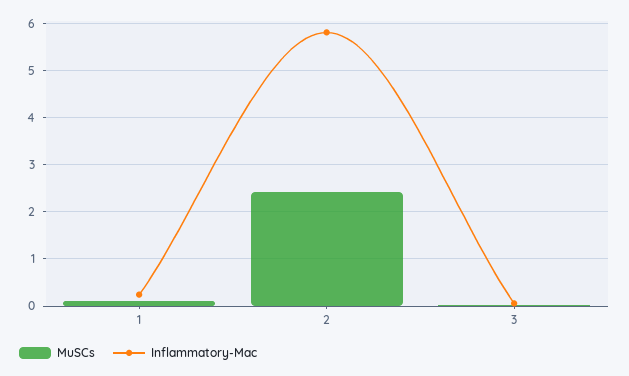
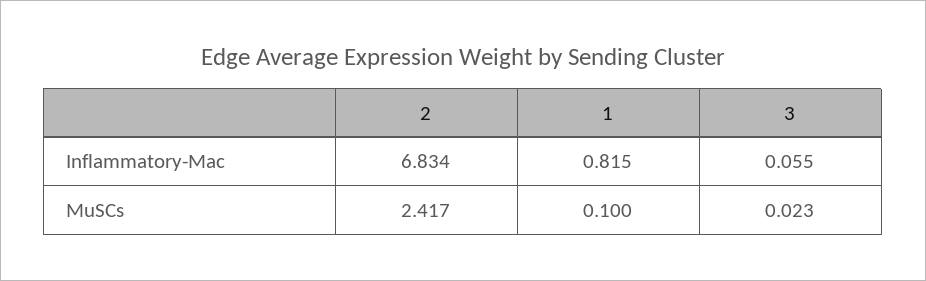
Inflammatory-Mac, 1: 0.2 -> 0.815
Inflammatory-Mac, 2: 5.8 -> 6.834

